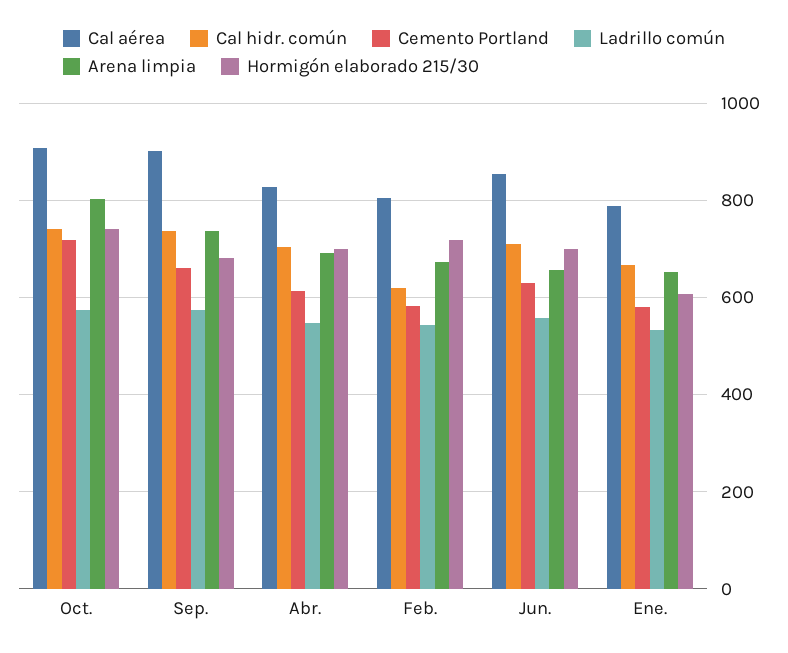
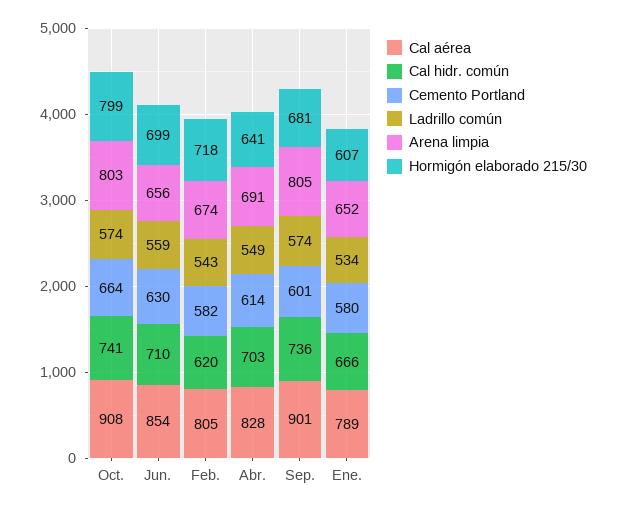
Cemento Portland, Oct.: 720 -> 664
Hormigón elaborado 215/30, Oct.: 740 -> 799
Cemento Portland, Sep.: 660 -> 601
Arena limpia, Sep.: 740 -> 805
Hormigón elaborado 215/30, Abr.: 700 -> 641

